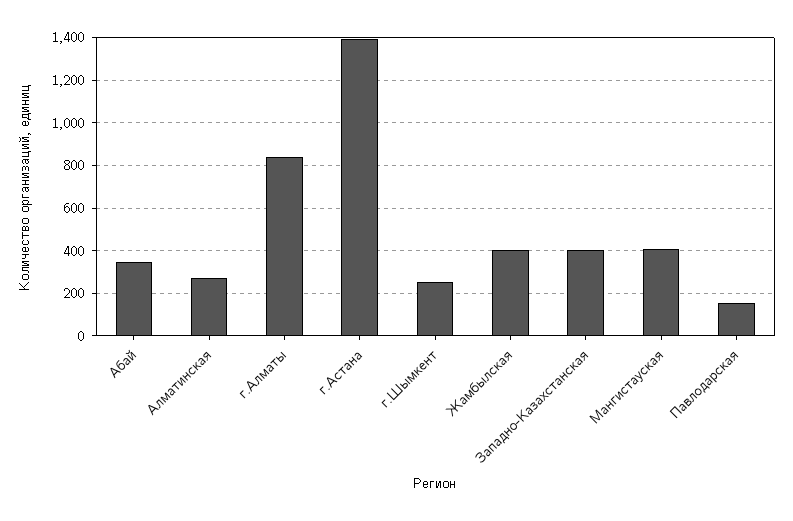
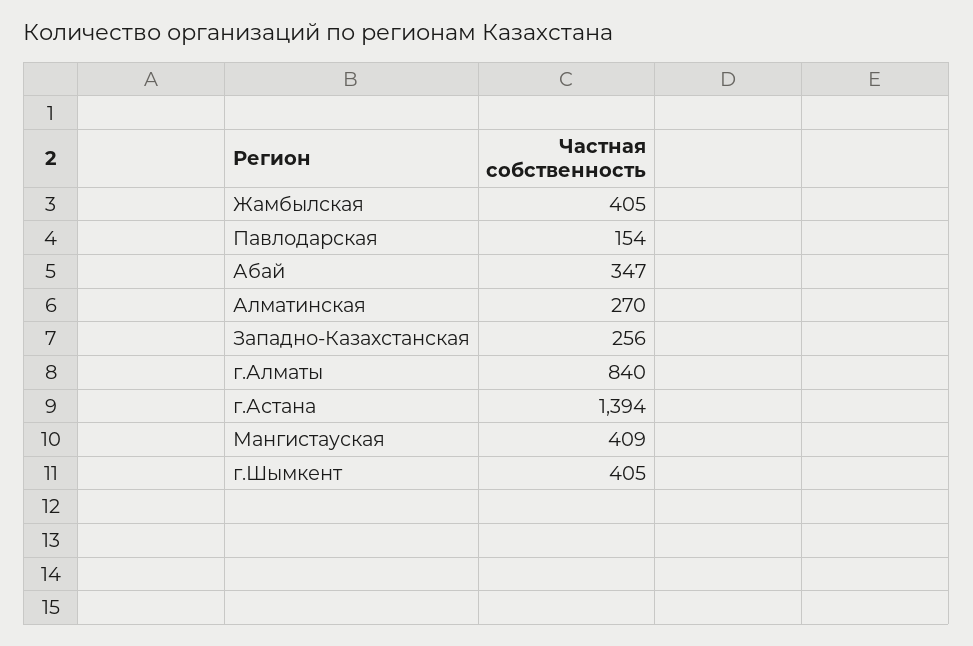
г.Шымкент: 250 -> 405
Западно-Казахстанская: 400 -> 256

